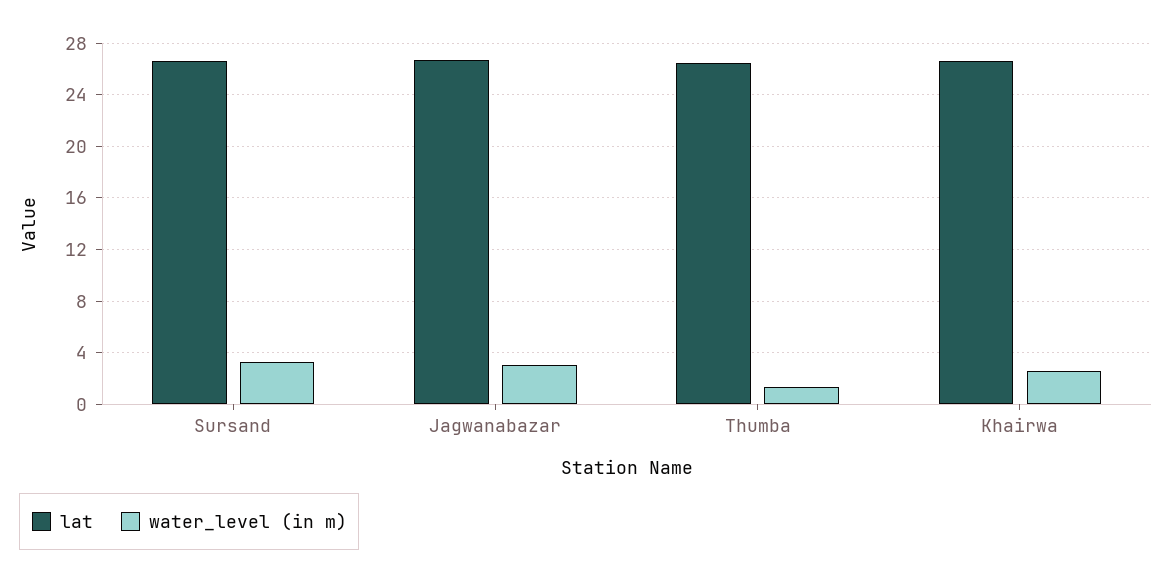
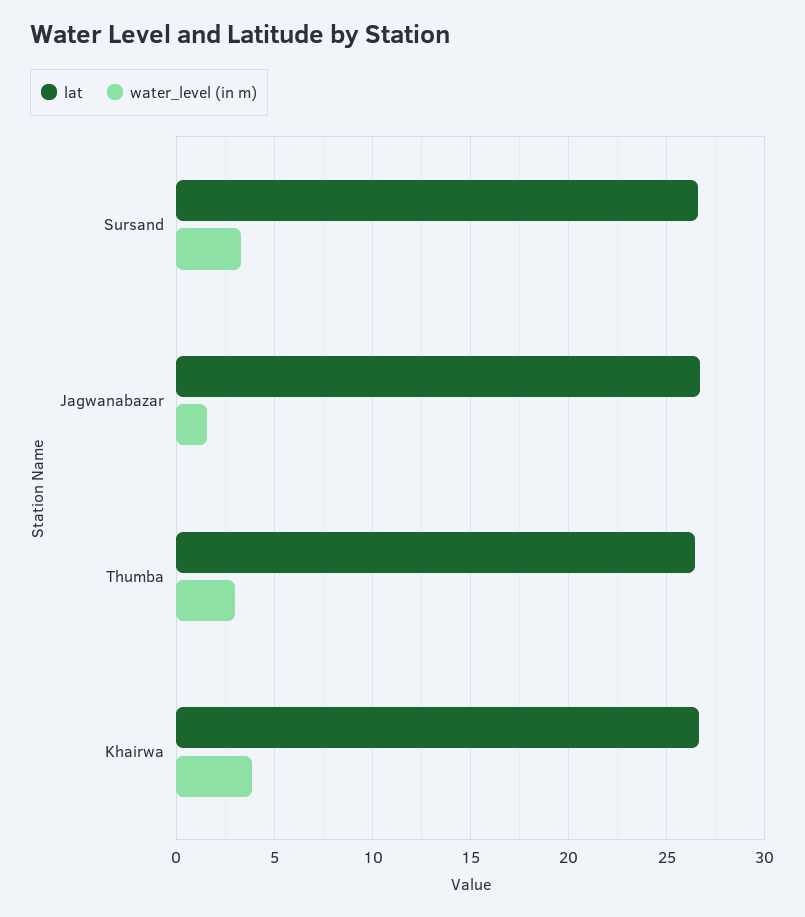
water_level (in m), Jagwanabazar: 3 -> 1.5
water_level (in m), Thumba: 1.5 -> 3
water_level (in m), Khairwa: 2.5 -> 4

